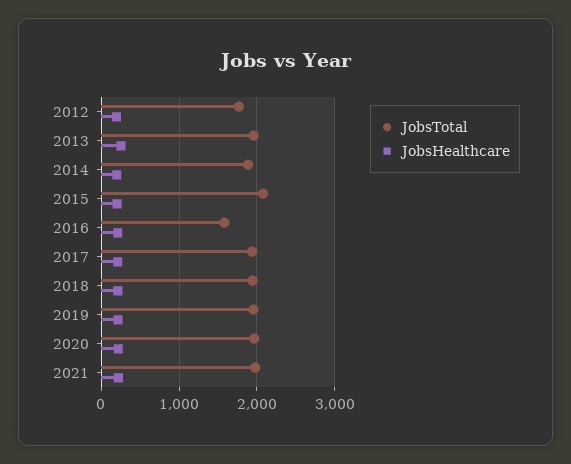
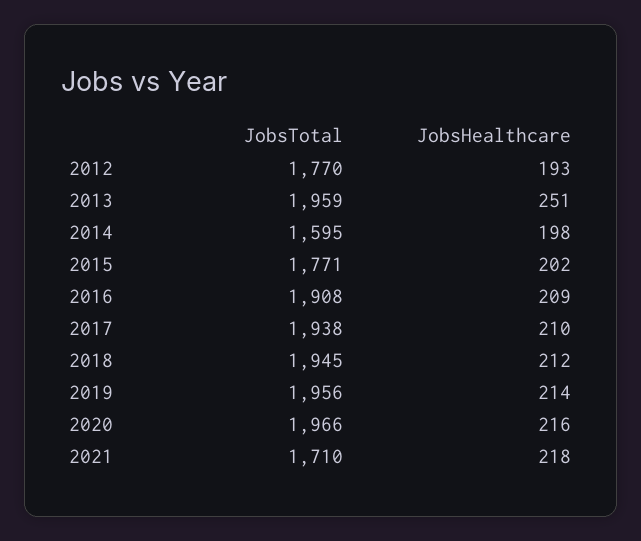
JobsTotal, 2014: 1900 -> 1595
JobsTotal, 2015: 2100 -> 1771
JobsTotal, 2016: 1600 -> 1908
JobsTotal, 2021: 2000 -> 1710

